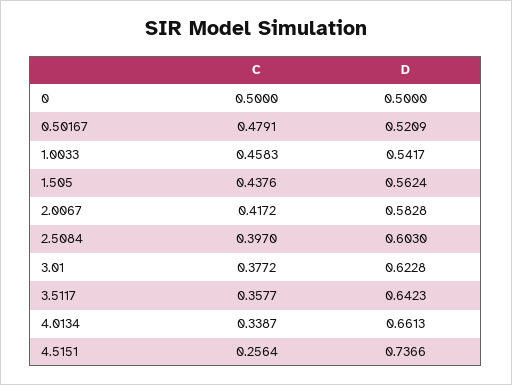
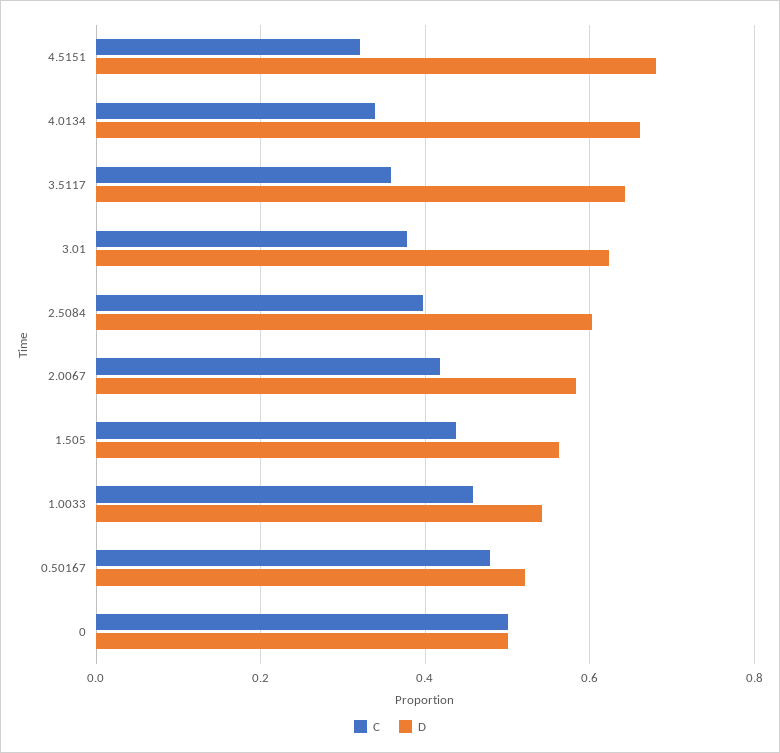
C, 4.5151: 0.2564 -> 0.32
D, 4.5151: 0.7366 -> 0.68

